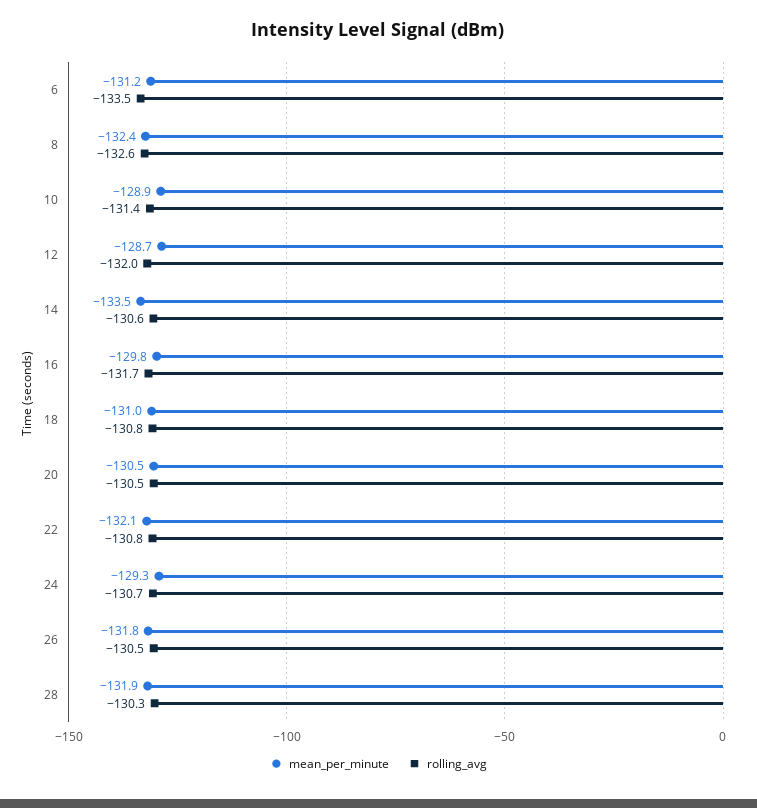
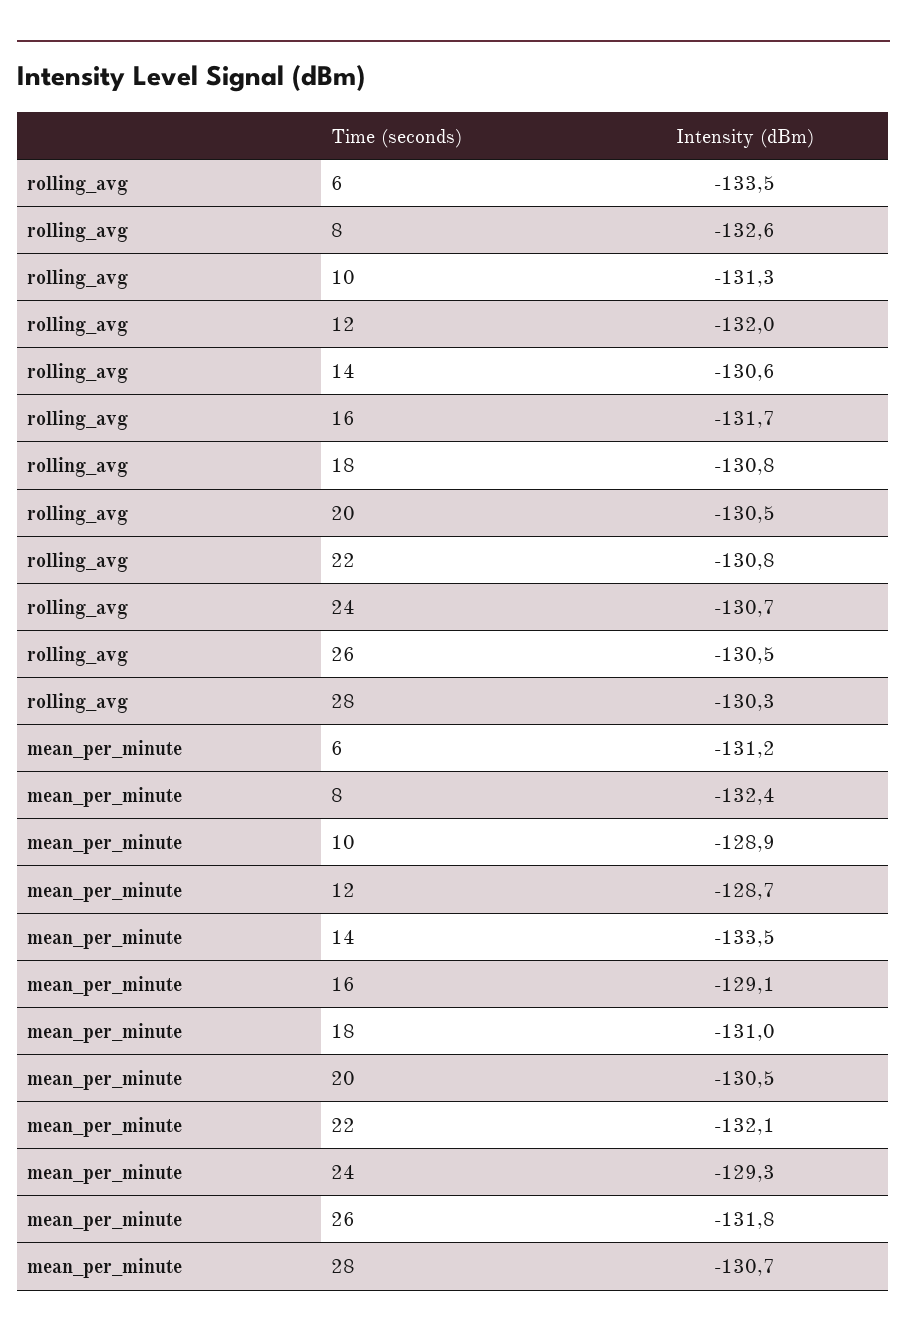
rolling_avg, 10: -131.4 -> -131.3
mean_per_minute, 16: -129.8 -> -129.1
mean_per_minute, 28: -131.9 -> -130.7

